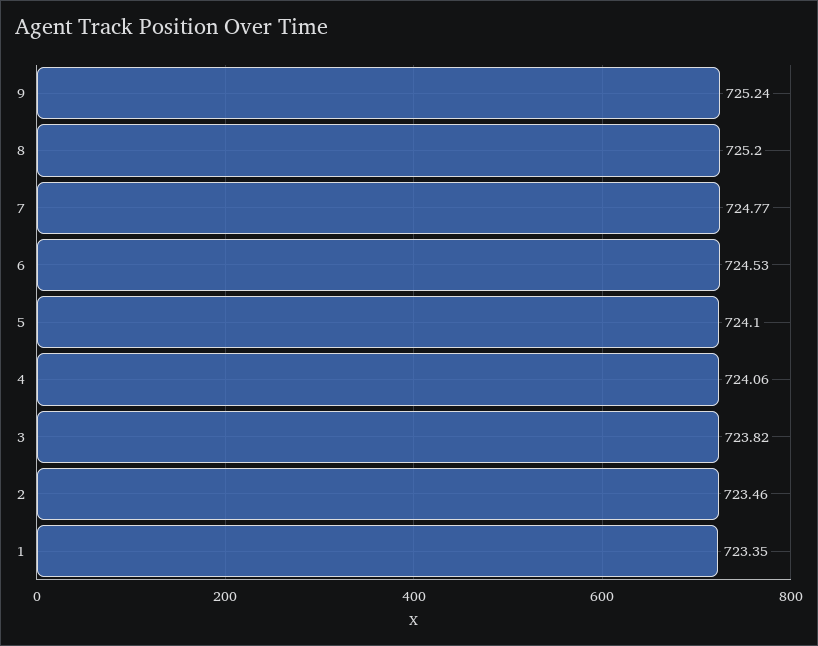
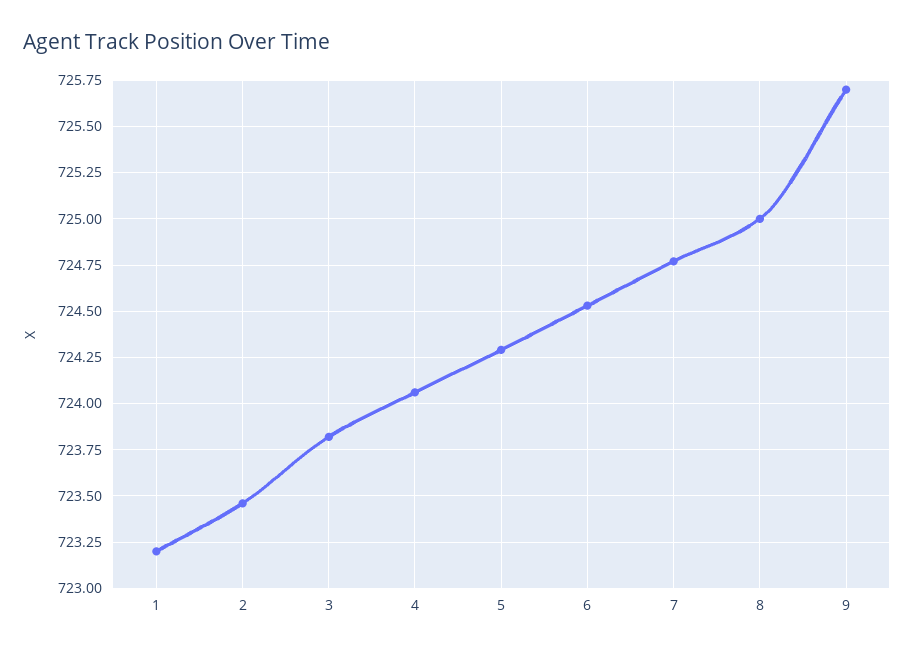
9: 725.24 -> 725.7
8: 725.2 -> 725
5: 724.1 -> 724.3
1: 723.35 -> 723.2

